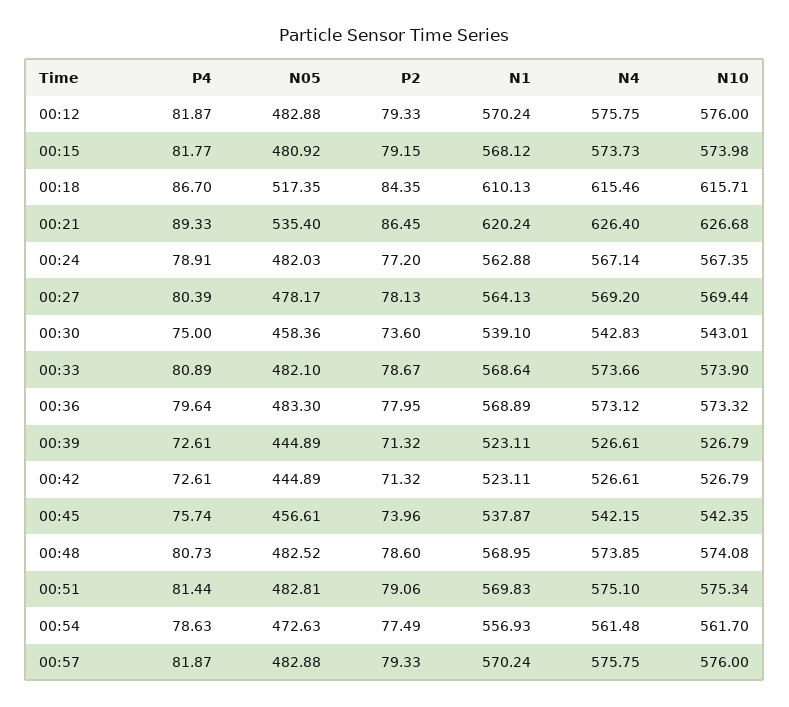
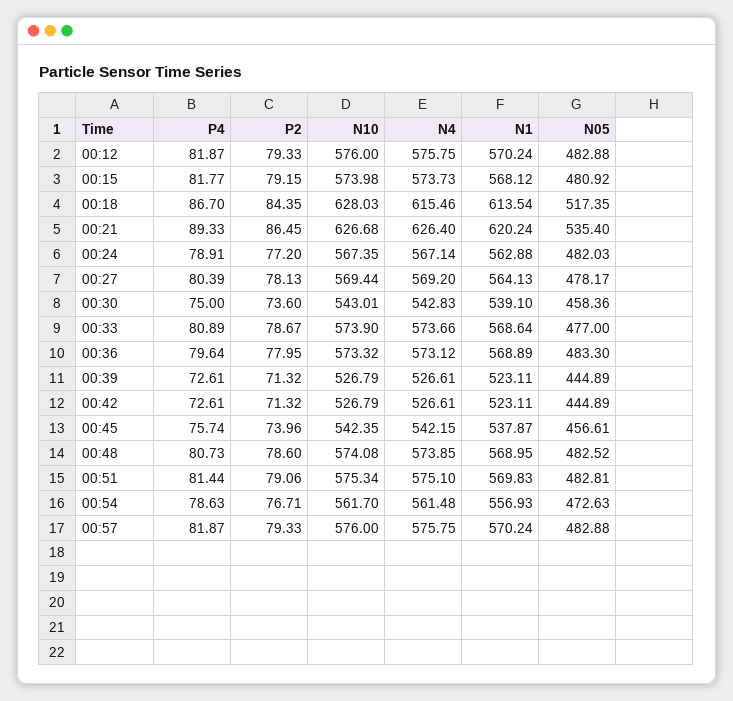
N1, 00:18: 610.13 -> 613.54
N10, 00:18: 615.71 -> 628.03
N05, 00:33: 482.1 -> 477
P2, 00:54: 77.49 -> 76.71

